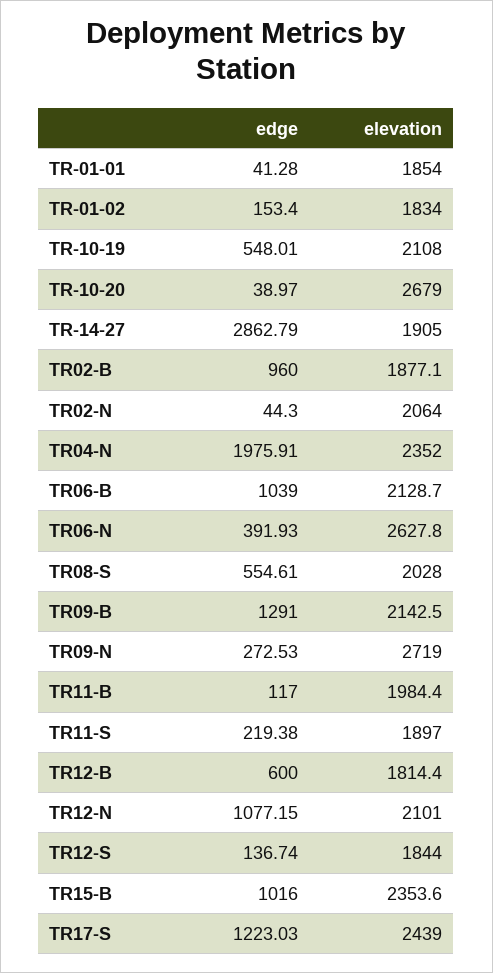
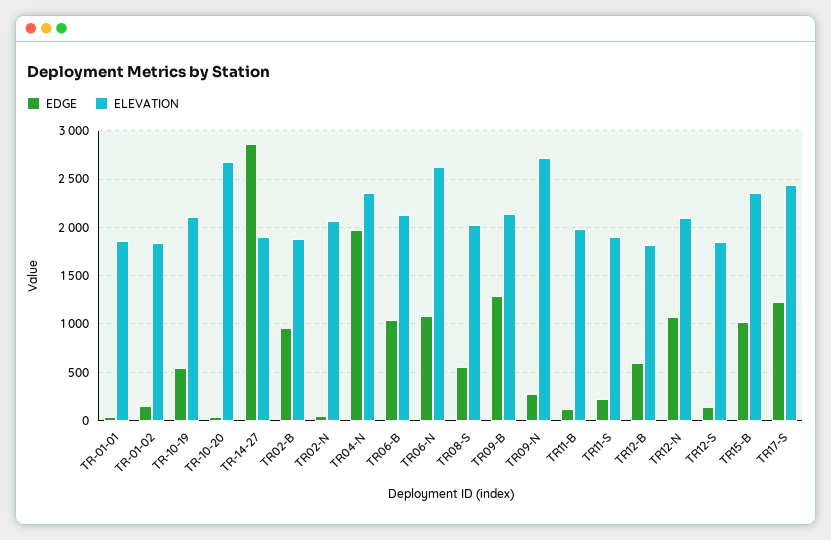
edge, TR06-N: 391.93 -> 1100

